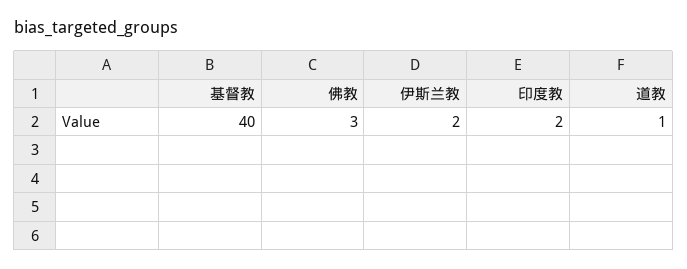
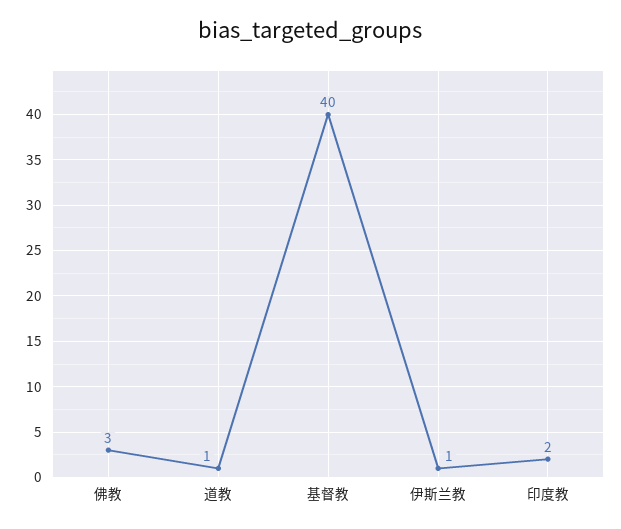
伊斯兰教: 2 -> 1

